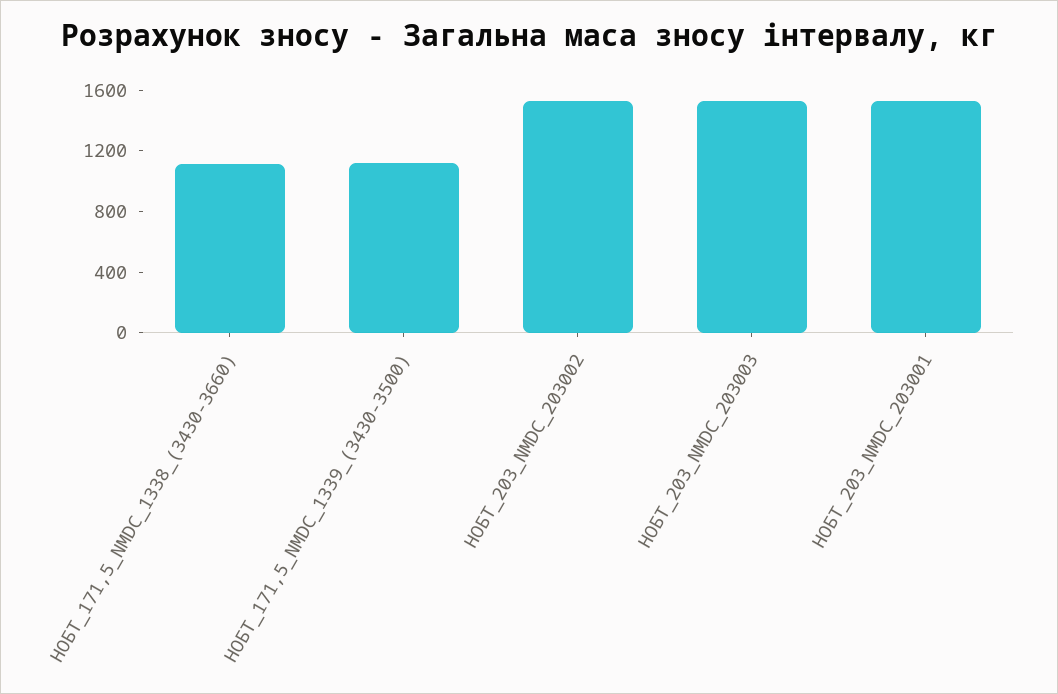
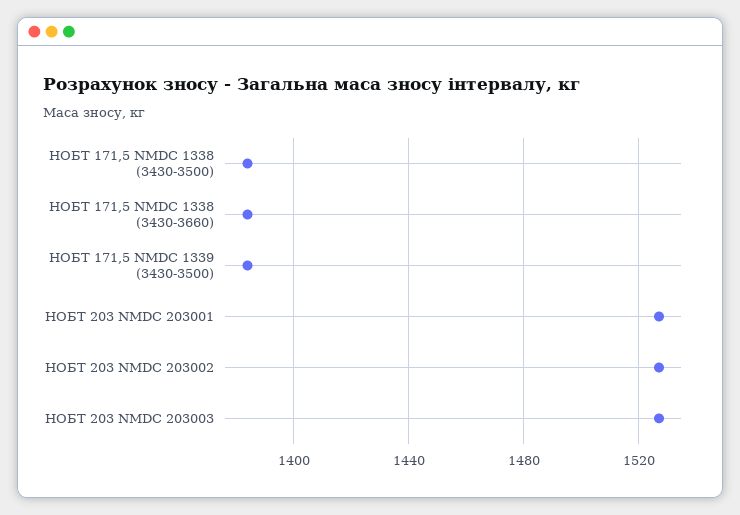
НОБТ_171,5_NMDC_1338_(3430-3660): 1100 -> 1385
НОБТ_171,5_NMDC_1339_(3430-3500): 1100 -> 1385
НОБТ 171,5 NMDC 1338 (3430-3500): none -> 1385

